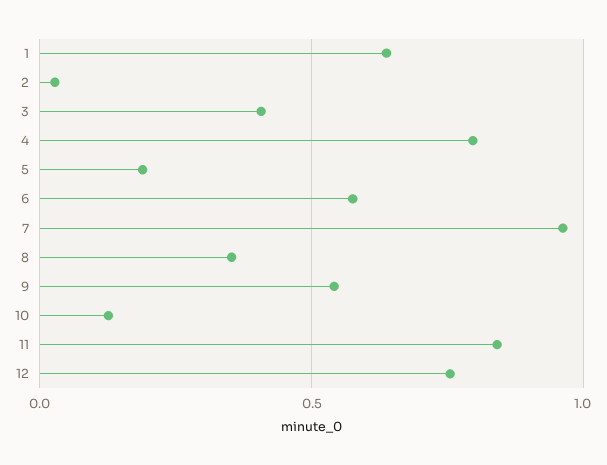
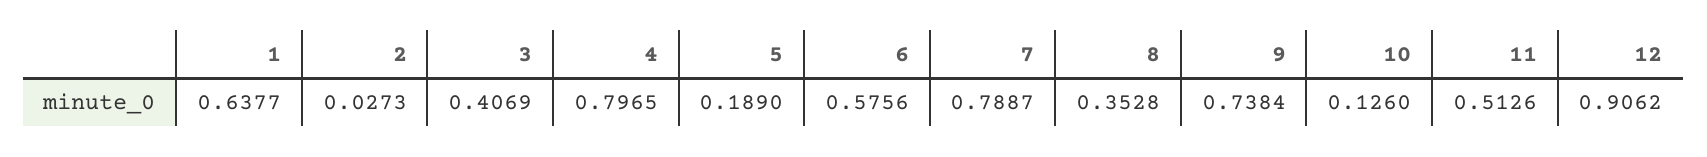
7: 0.95 -> 0.7887
9: 0.55 -> 0.7384
11: 0.85 -> 0.5126
12: 0.75 -> 0.9062

